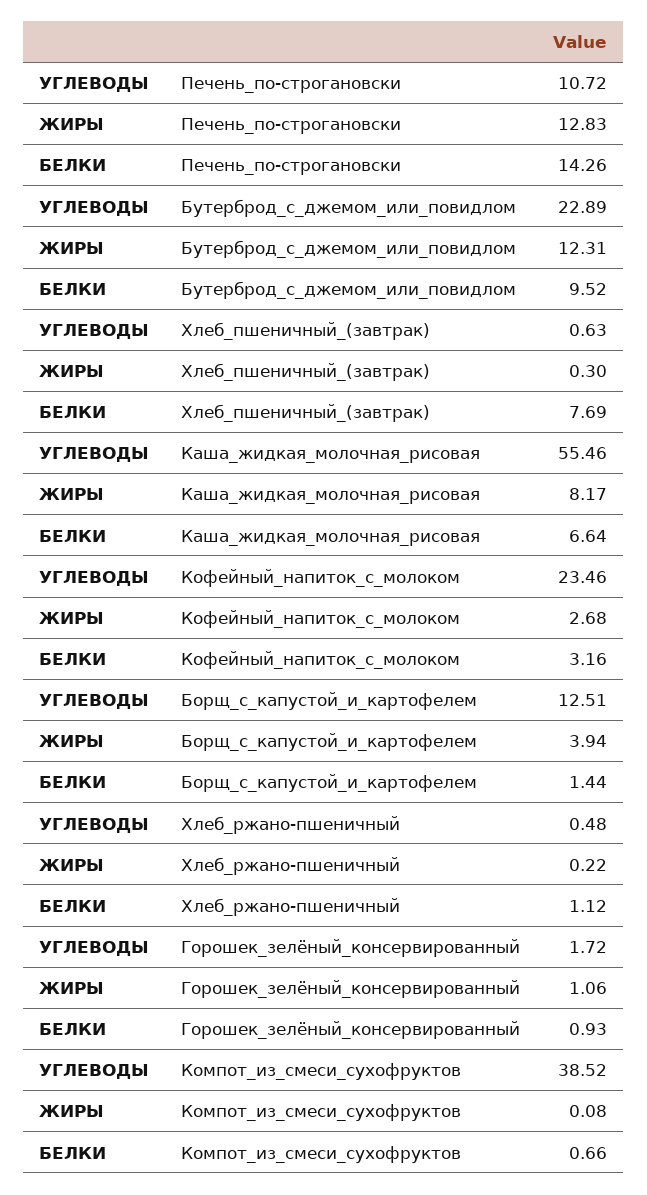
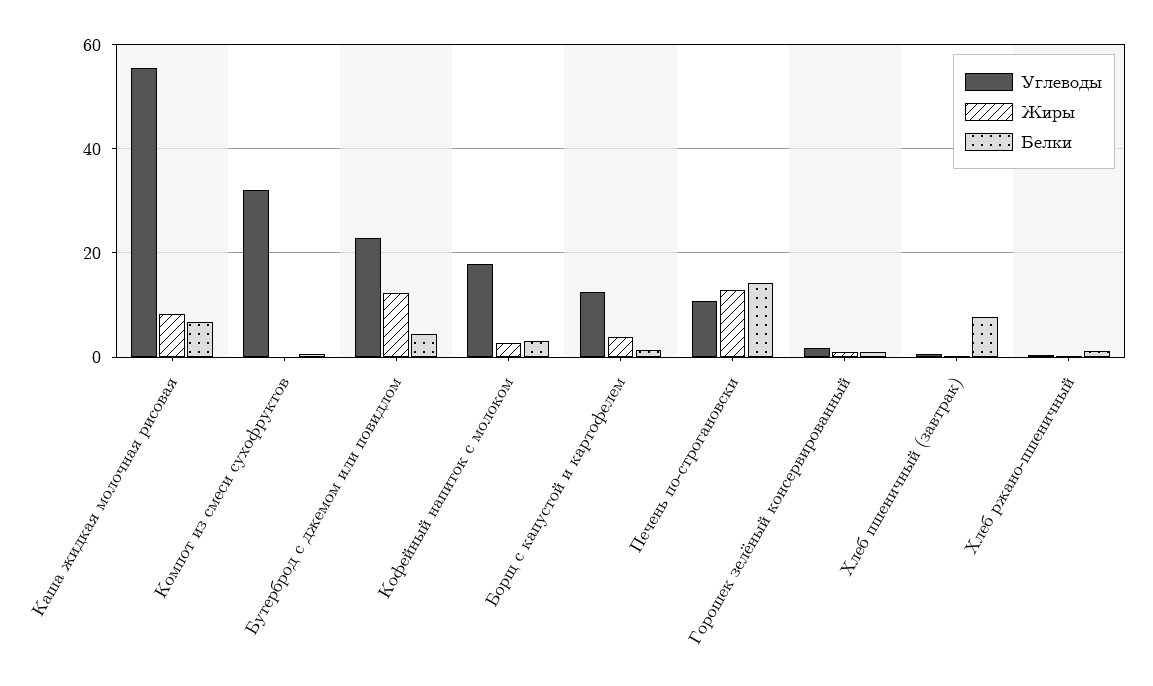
БЕЛКИ, Бутерброд_с_джемом_или_повидлом: 9.52 -> 4
УГЛЕВОДЫ, Кофейный_напиток_с_молоком: 23.46 -> 18
УГЛЕВОДЫ, Компот_из_смеси_сухофруктов: 38.52 -> 32

